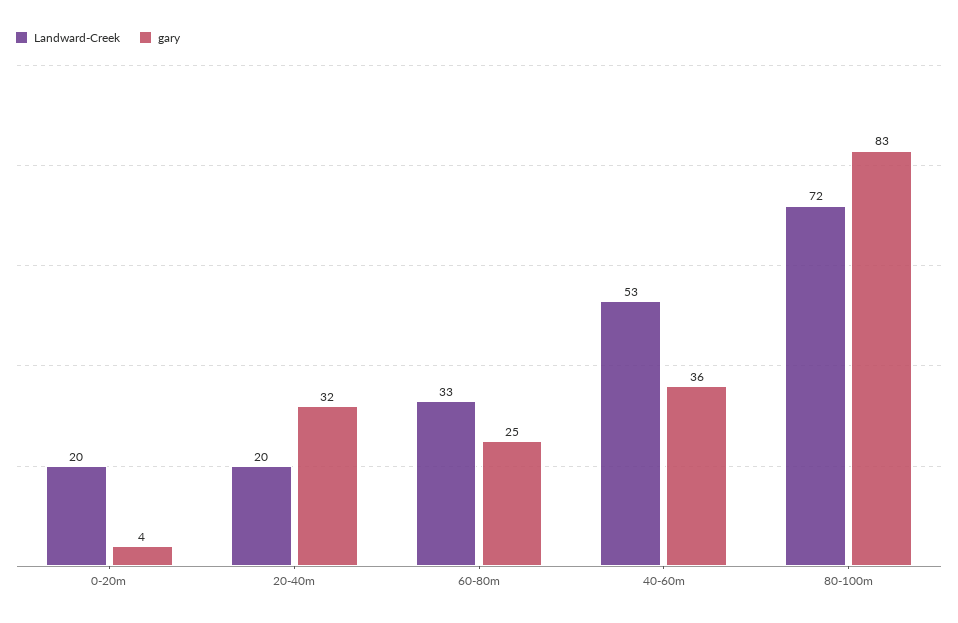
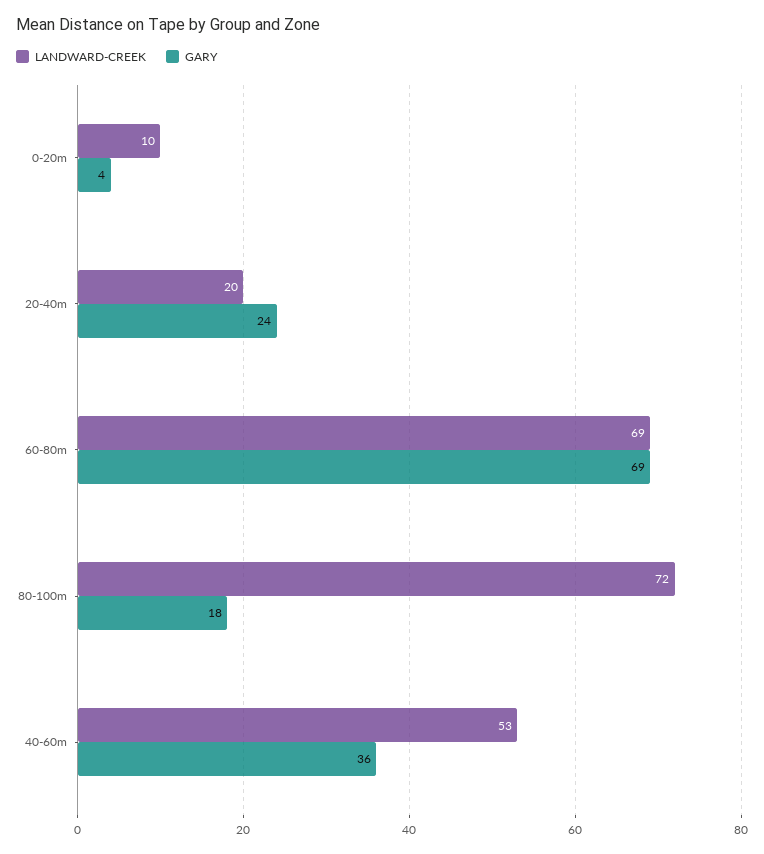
Landward-Creek, 0-20m: 20 -> 10
gary, 20-40m: 32 -> 24
Landward-Creek, 60-80m: 33 -> 69
gary, 60-80m: 25 -> 69
gary, 80-100m: 83 -> 18

